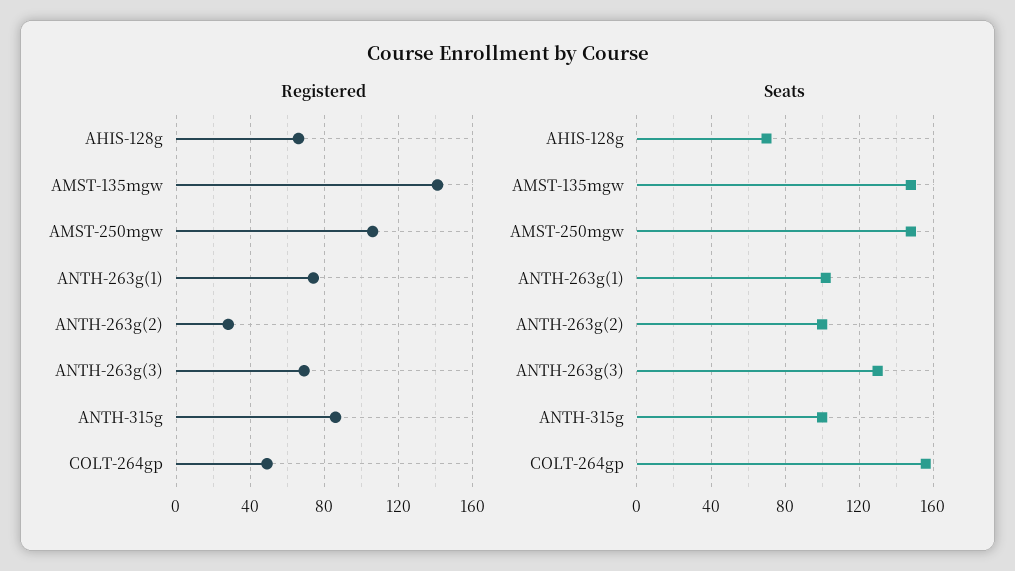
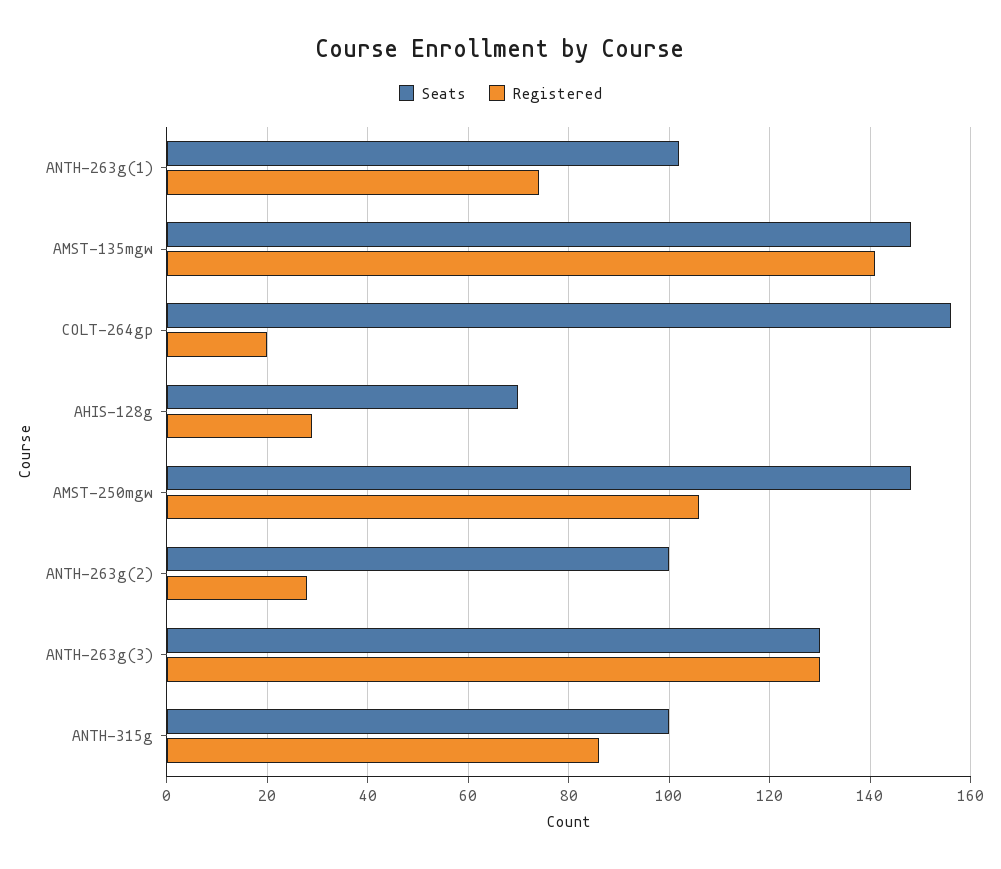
Registered, AHIS-128g: 65 -> 30
Registered, ANTH-263g(3): 70 -> 130
Registered, COLT-264gp: 50 -> 20

